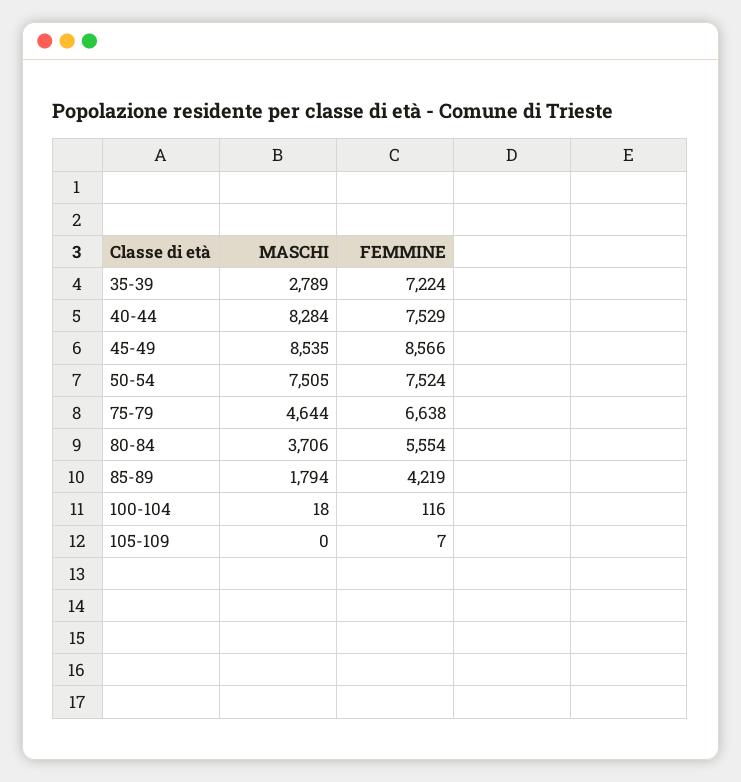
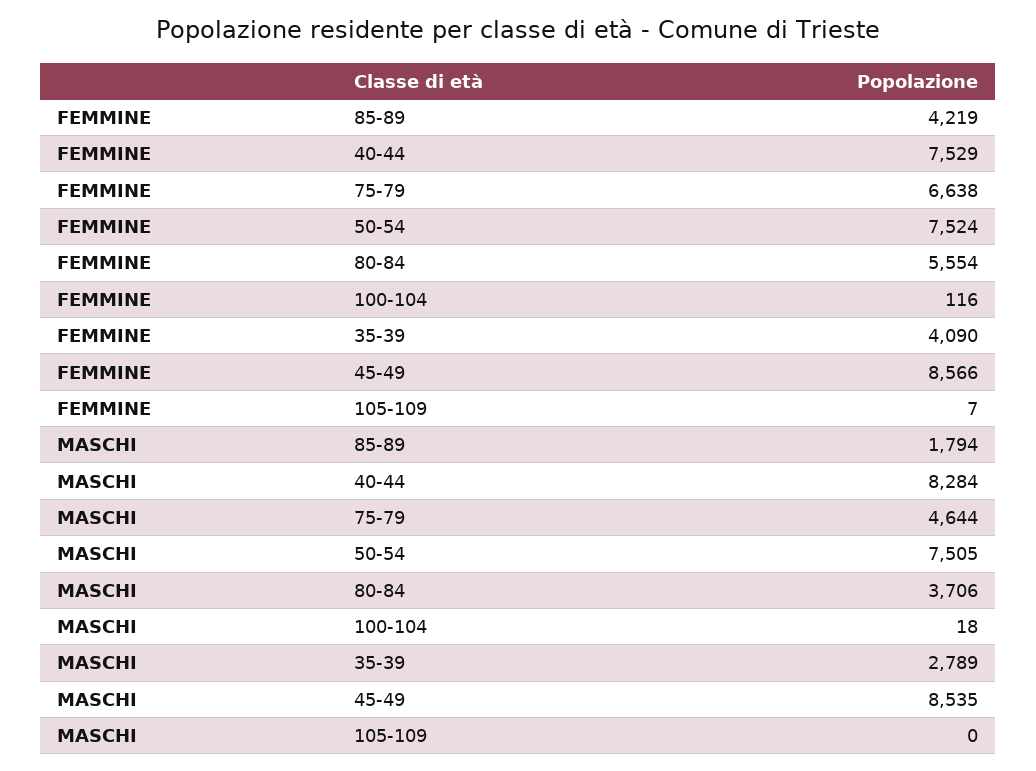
FEMMINE, 35-39: 7224 -> 4090

